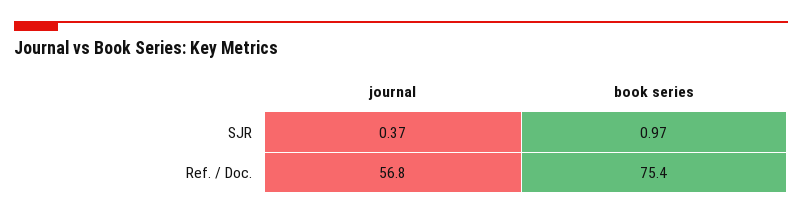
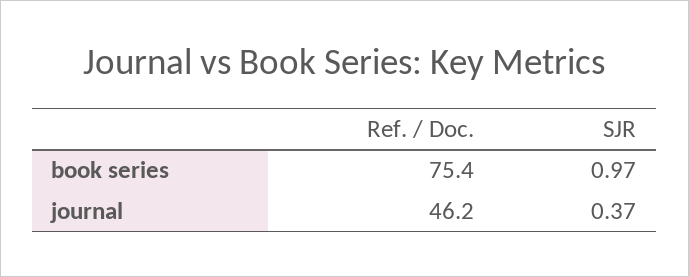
journal, Ref. / Doc.: 56.8 -> 46.2

